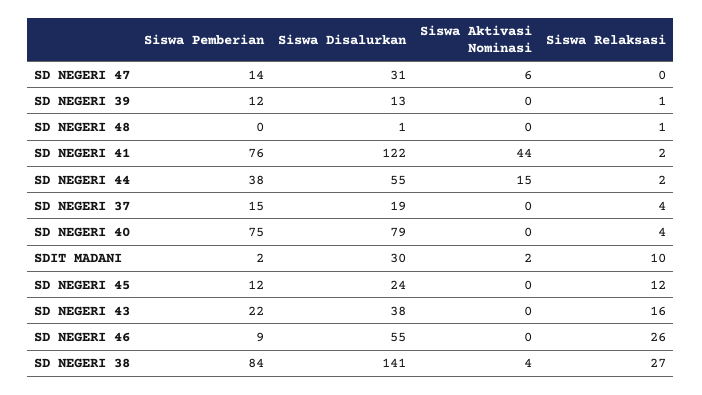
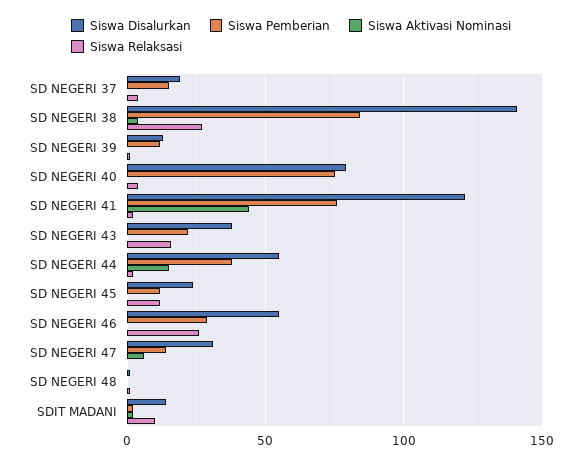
Siswa Disalurkan, SDIT MADANI: 30 -> 15
Siswa Pemberian, SD NEGERI 46: 9 -> 30

